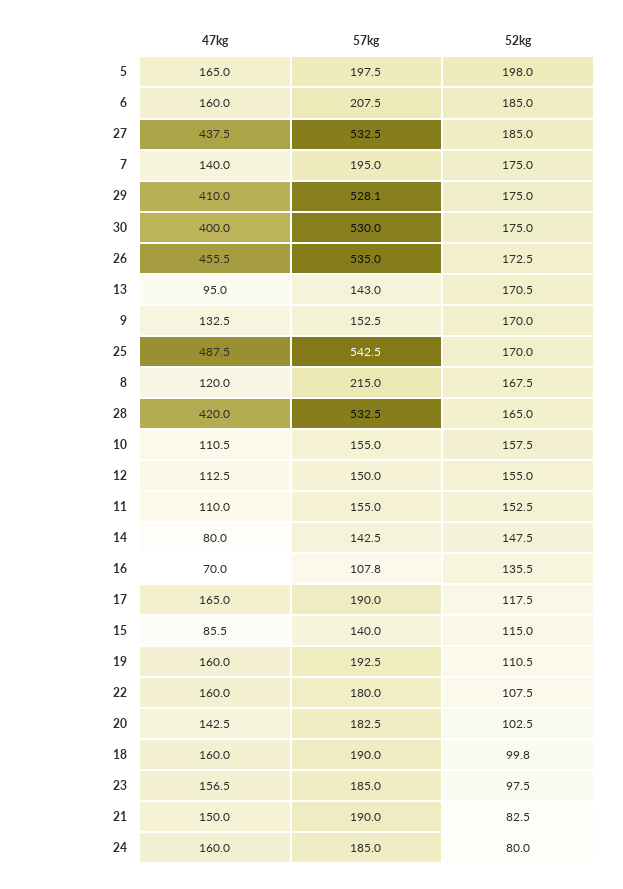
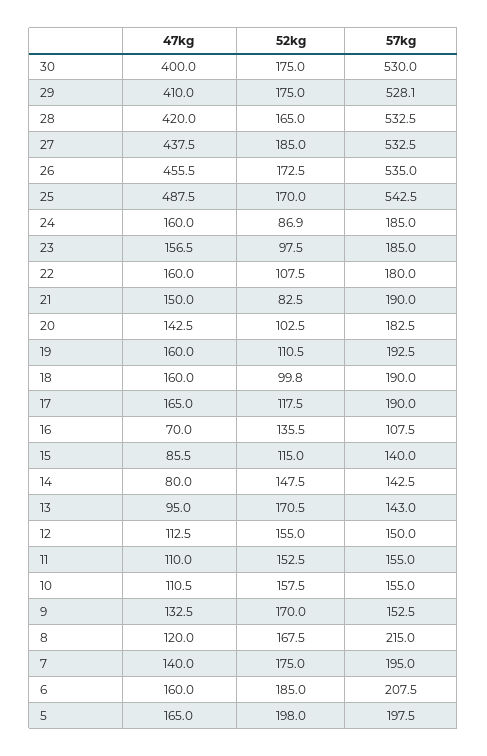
57kg, 16: 107.8 -> 107.5
52kg, 24: 80 -> 86.9

